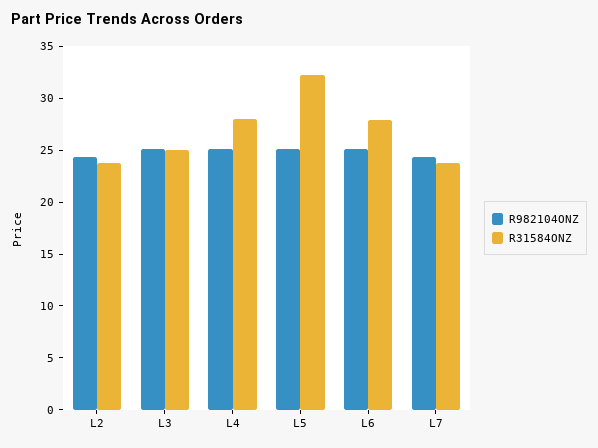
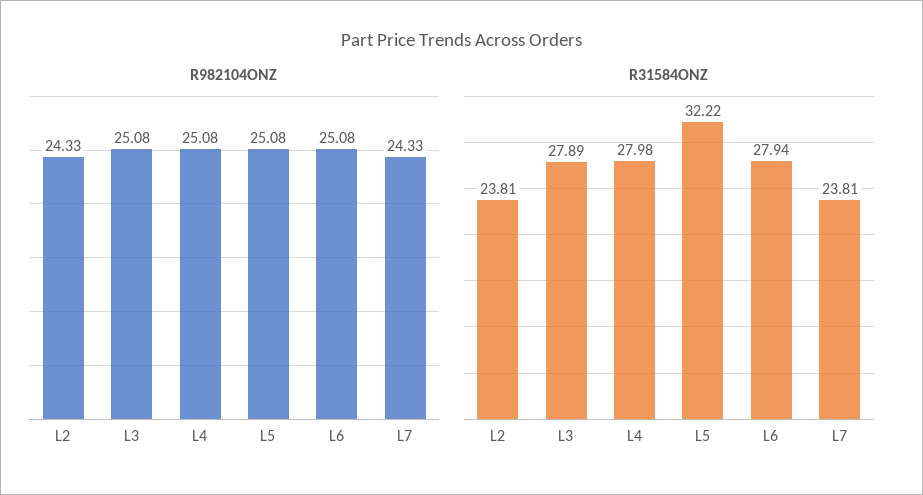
R31584ONZ, L3: 25 -> 27.89

